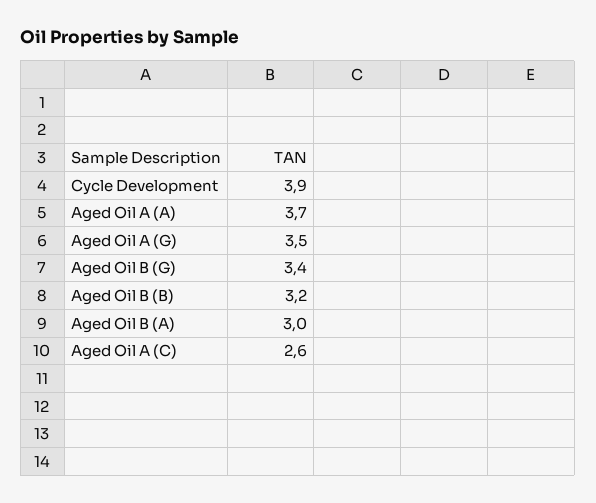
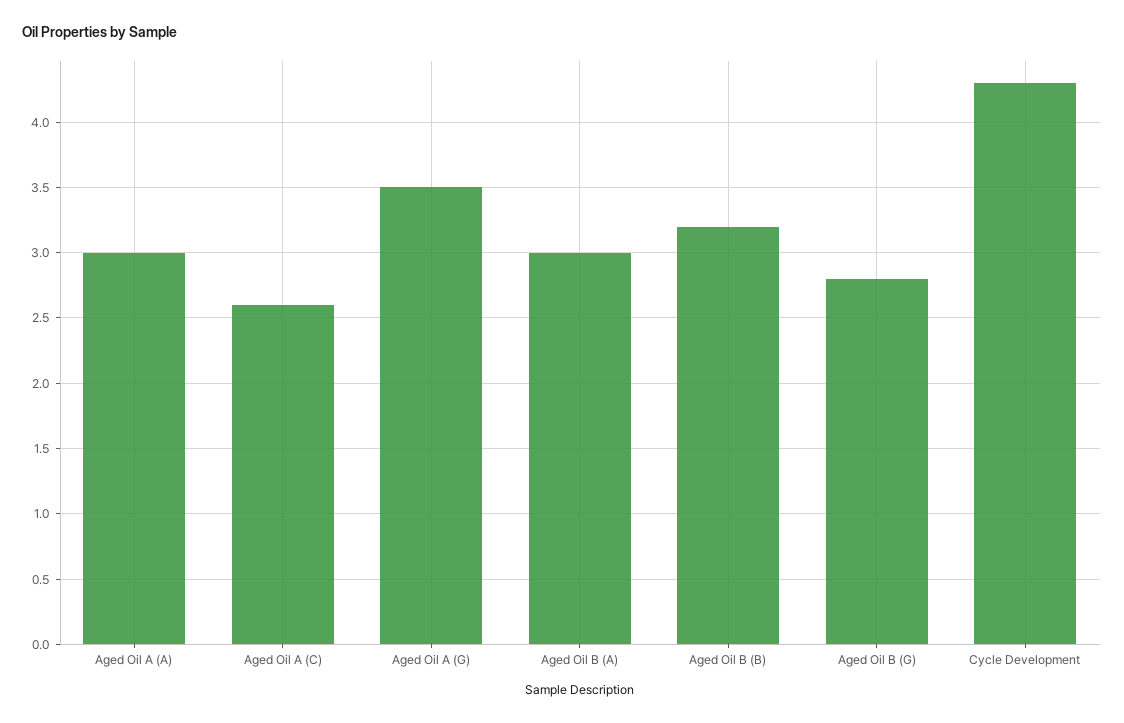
Cycle Development: 3.9 -> 4.3
Aged Oil A (A): 3.7 -> 3
Aged Oil B (G): 3.4 -> 2.8

